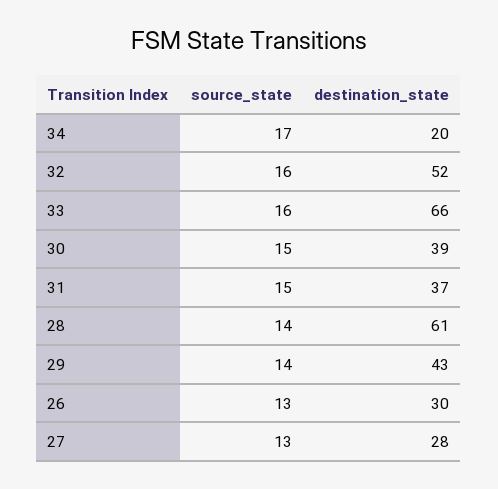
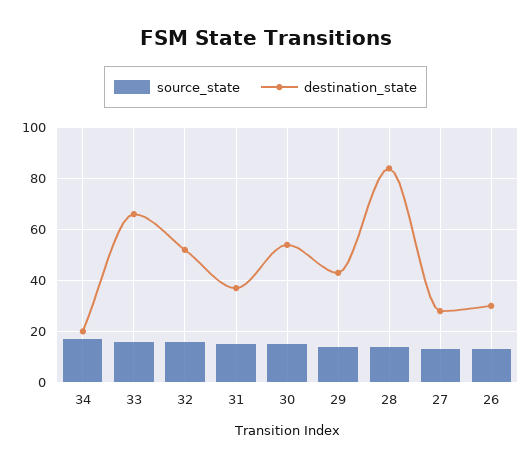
destination_state, 30: 39 -> 55
destination_state, 28: 61 -> 85

